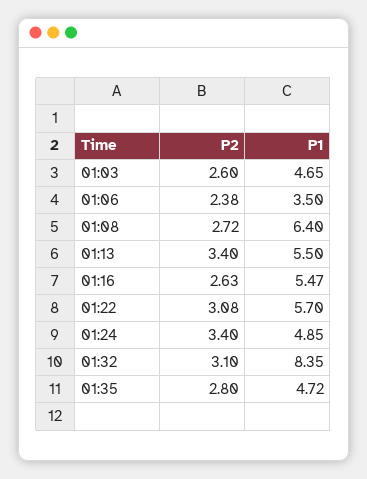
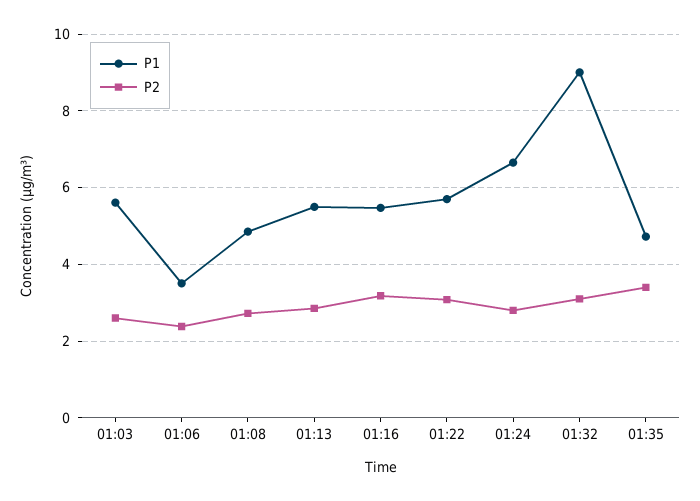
P1, 01:03: 4.65 -> 5.6
P1, 01:08: 6.4 -> 4.8
P2, 01:13: 3.4 -> 2.8
P2, 01:16: 2.63 -> 3.2
P2, 01:24: 3.4 -> 2.8
P1, 01:24: 4.85 -> 6.6
P1, 01:32: 8.35 -> 9
P2, 01:35: 2.8 -> 3.4

